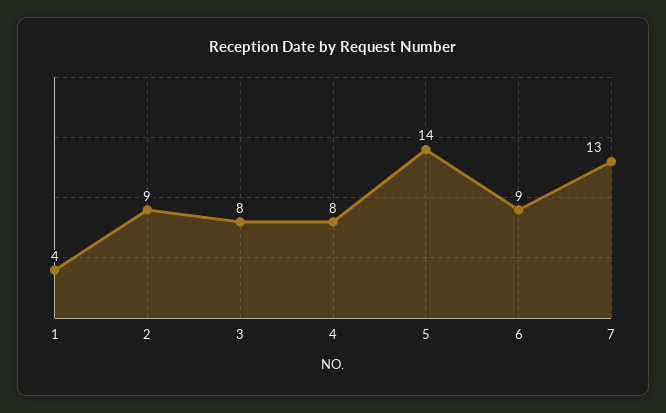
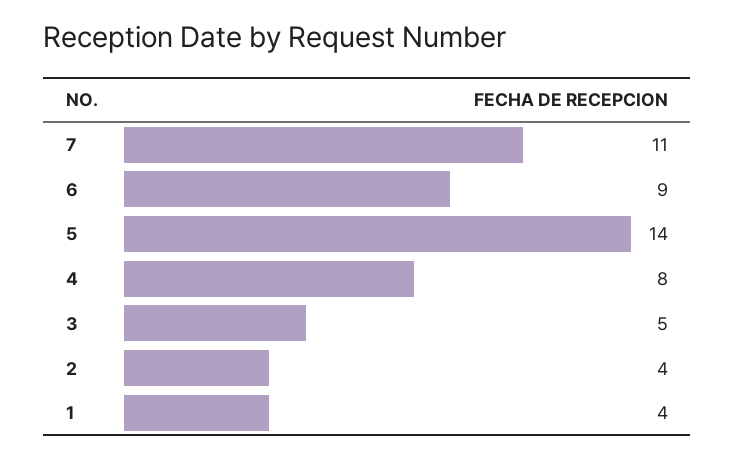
2: 9 -> 4
3: 8 -> 5
7: 13 -> 11

